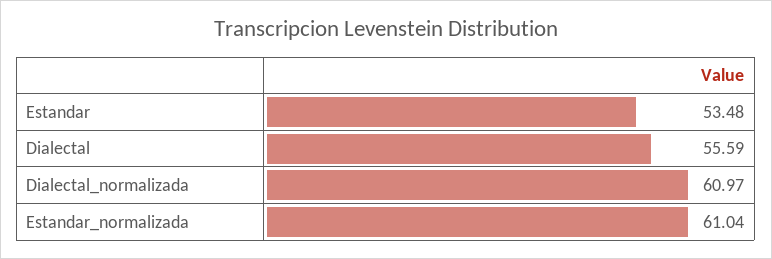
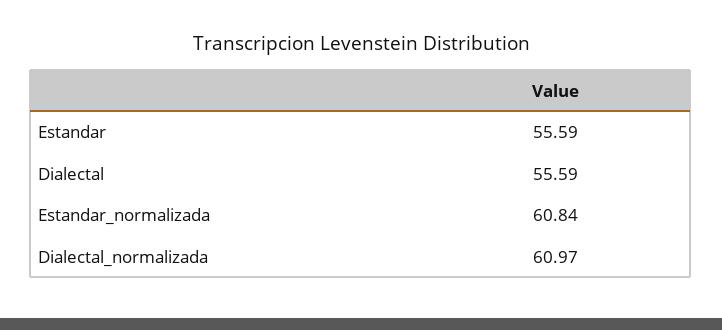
Estandar: 53.48 -> 55.59
Estandar_normalizada: 61.04 -> 60.84

